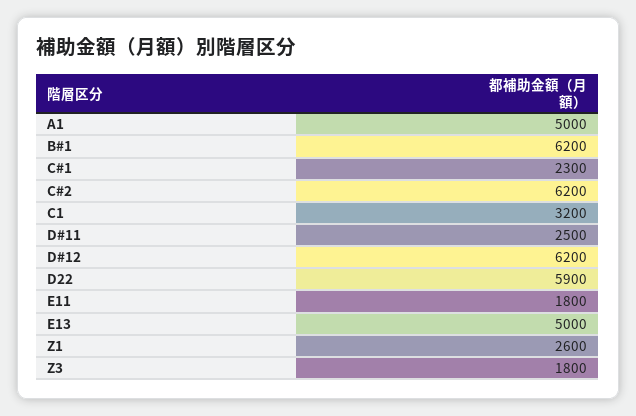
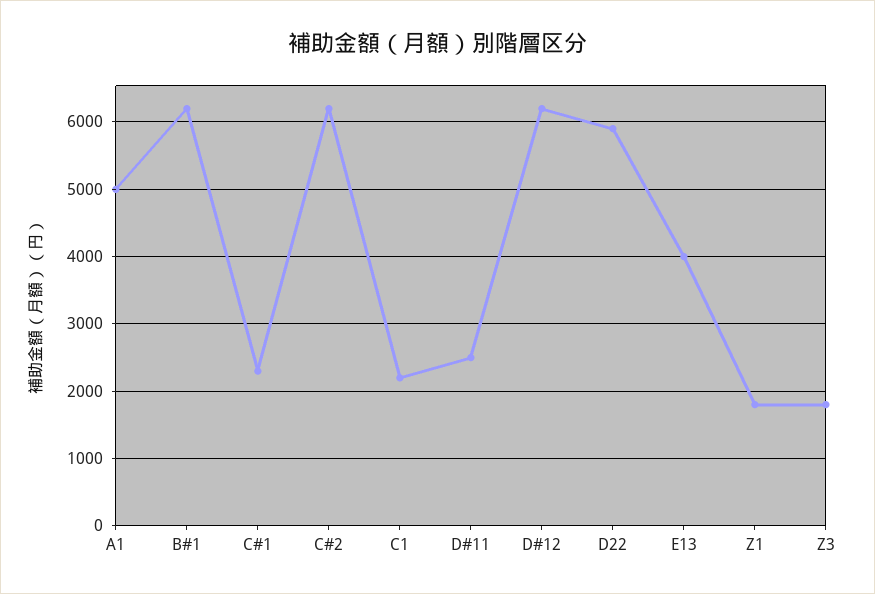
C1: 3200 -> 2200
E11: 1800 -> none
E13: 5000 -> 4000
Z1: 2600 -> 1800

